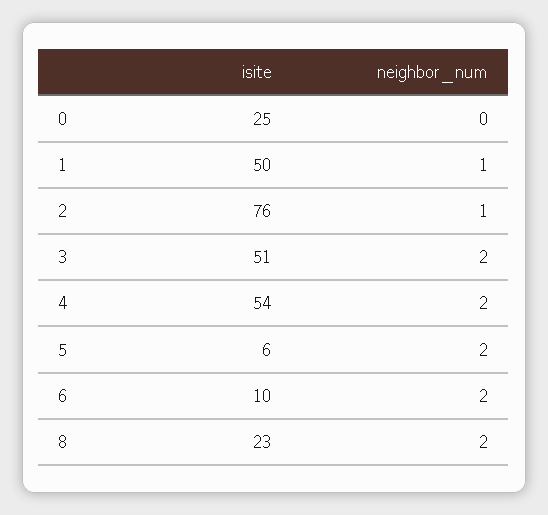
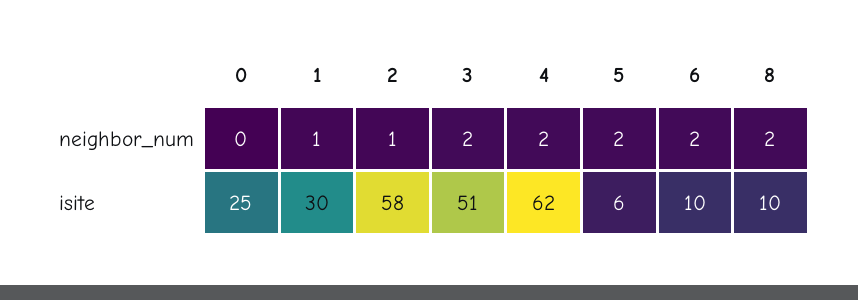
isite, 1: 50 -> 30
isite, 2: 76 -> 58
isite, 4: 54 -> 62
isite, 8: 23 -> 10

